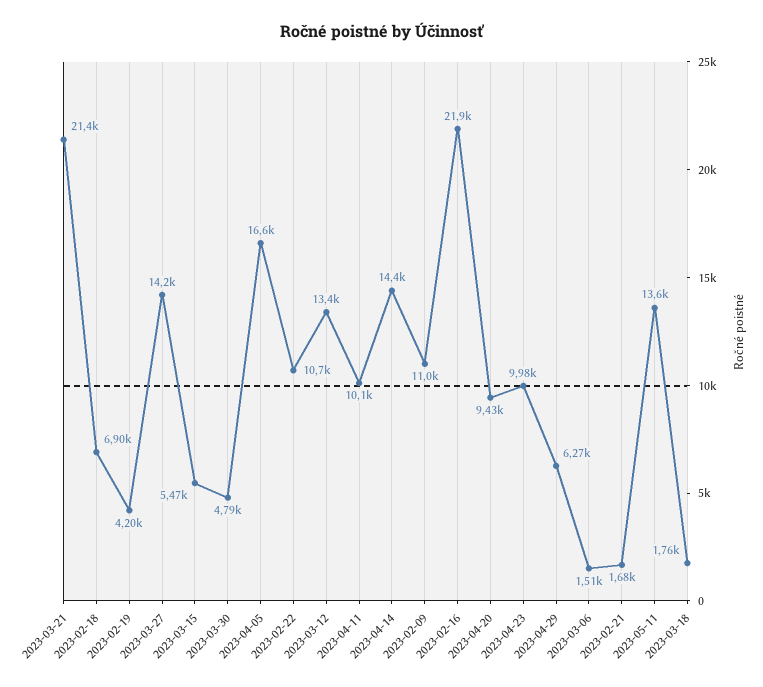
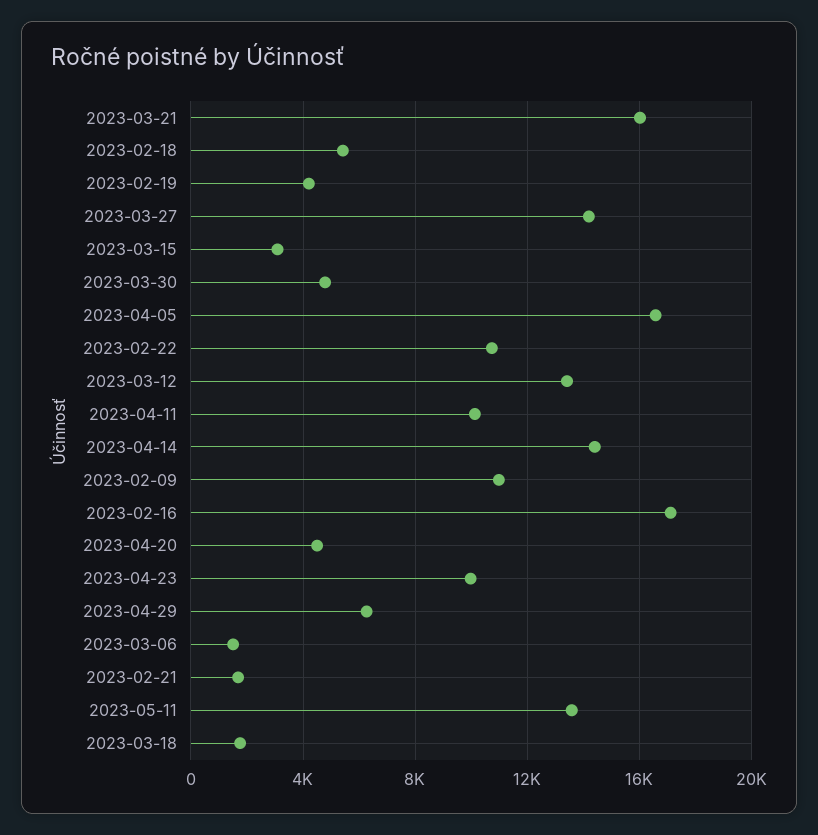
2023-03-21: 21400 -> 16000
2023-02-18: 6900 -> 5500
2023-03-15: 5470 -> 3000
2023-02-16: 21900 -> 17000
2023-04-20: 9430 -> 4500

